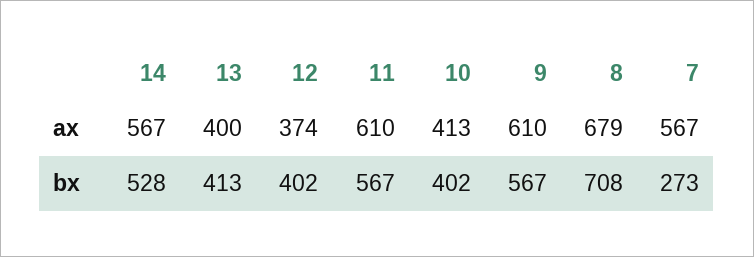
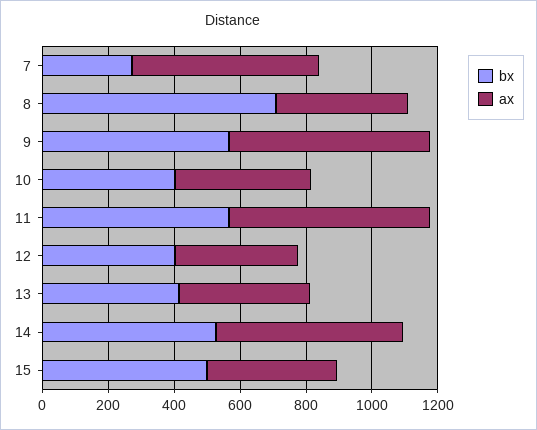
ax, 8: 679 -> 400
bx, 15: none -> 500
ax, 15: none -> 400

